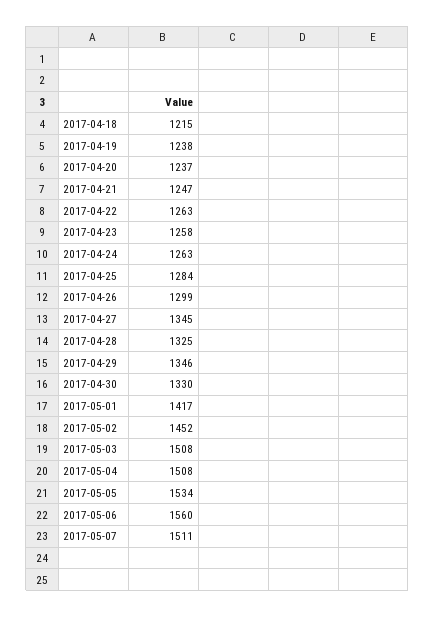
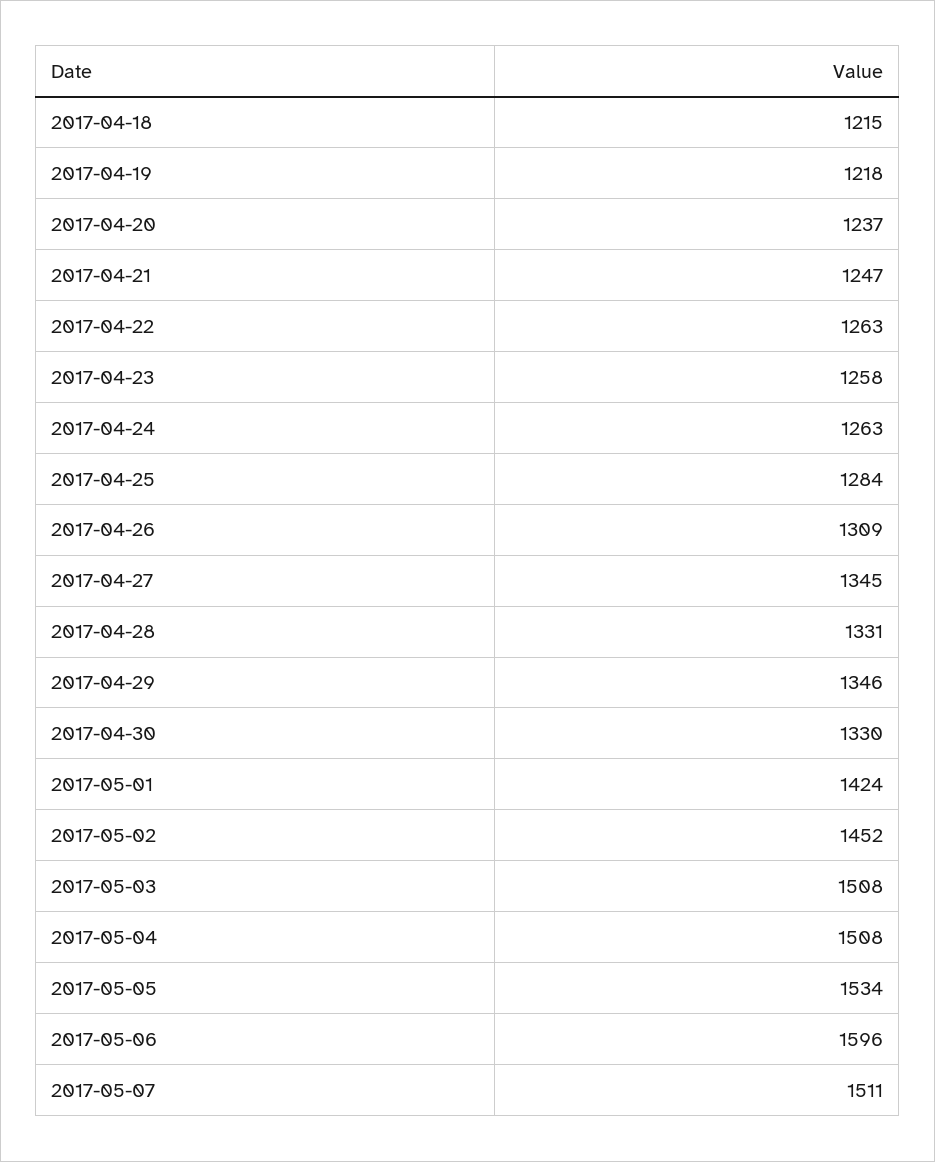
2017-04-19: 1238 -> 1218
2017-04-26: 1299 -> 1309
2017-04-28: 1325 -> 1331
2017-05-01: 1417 -> 1424
2017-05-06: 1560 -> 1596

